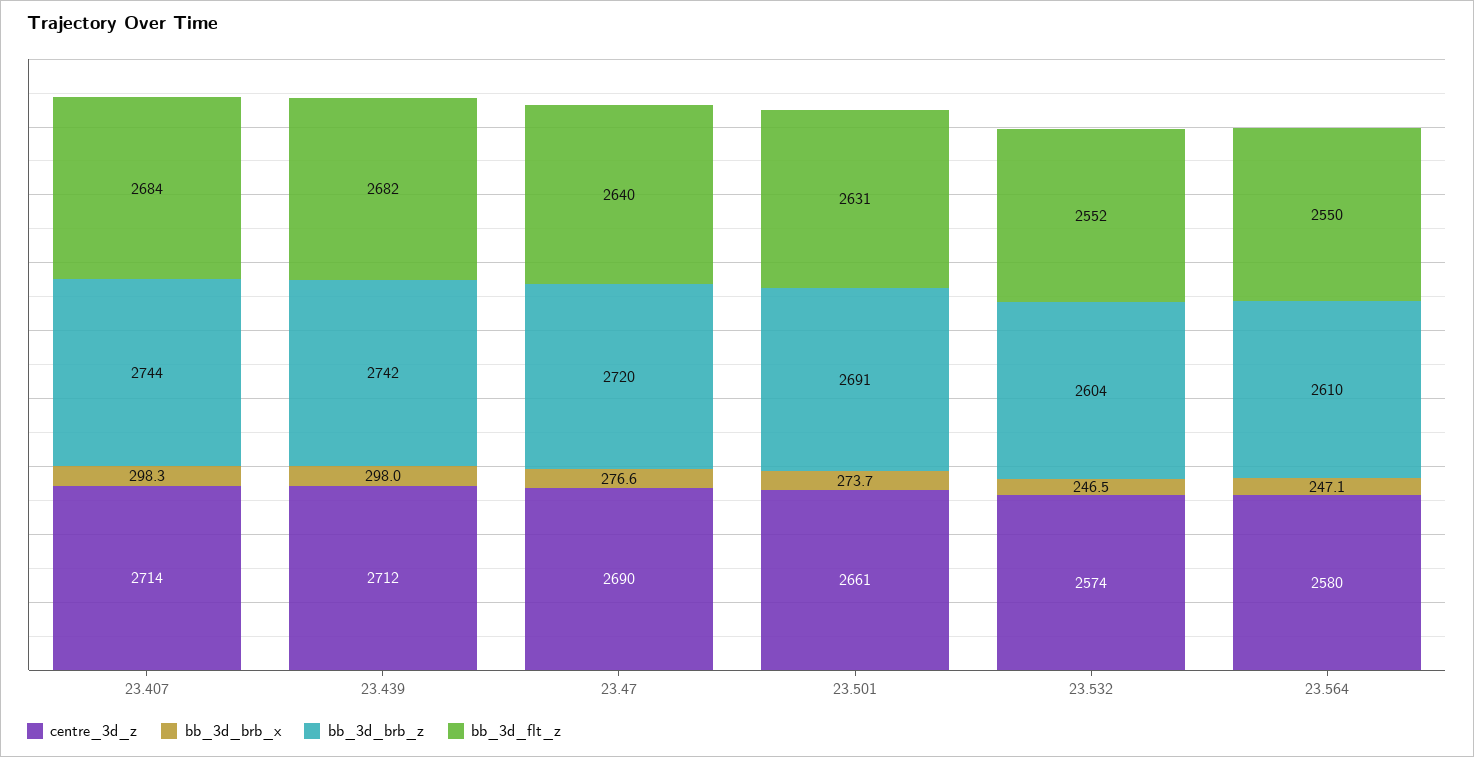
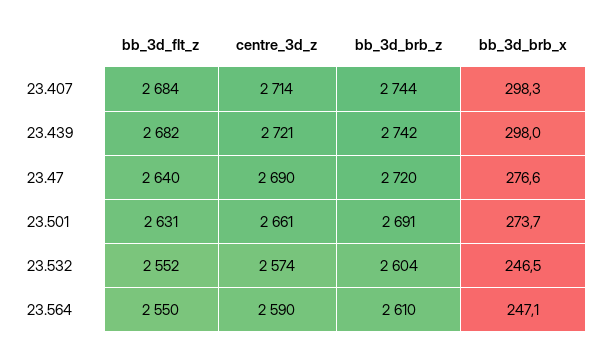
centre_3d_z, 23.439: 2712 -> 2721
centre_3d_z, 23.564: 2580 -> 2590

